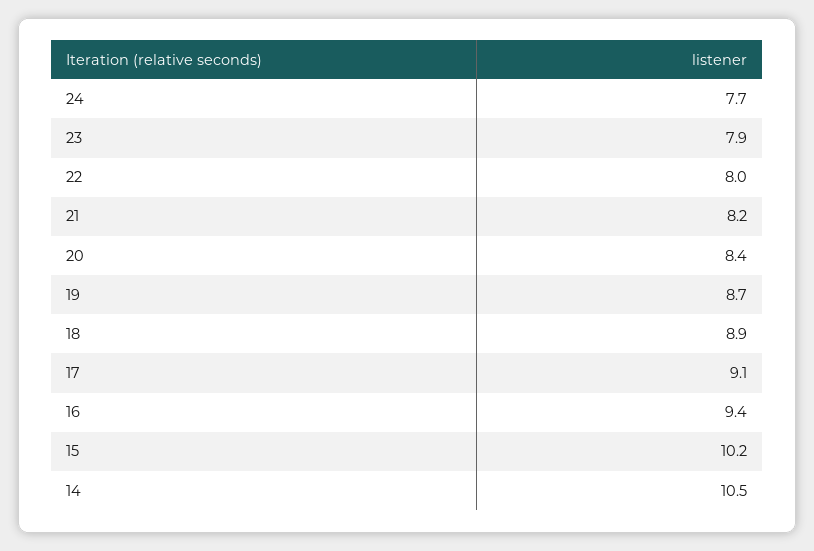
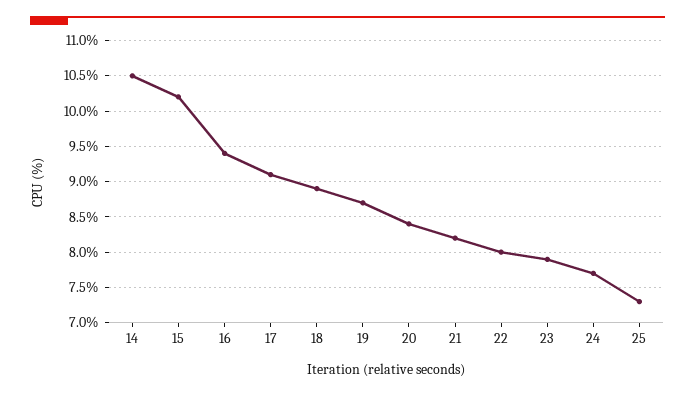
25: none -> 7.3

